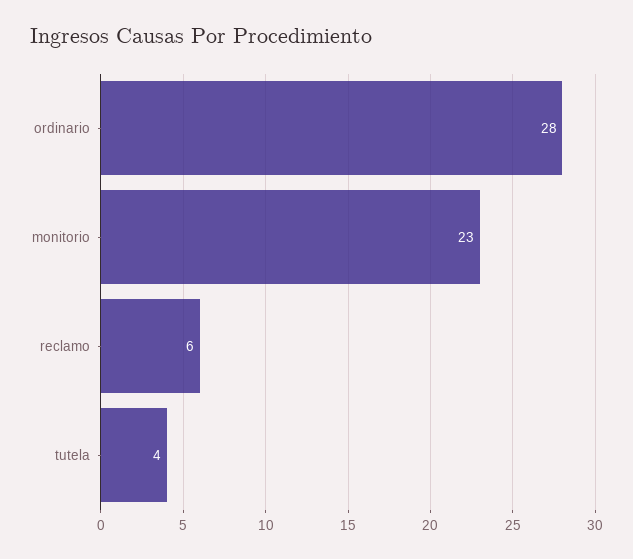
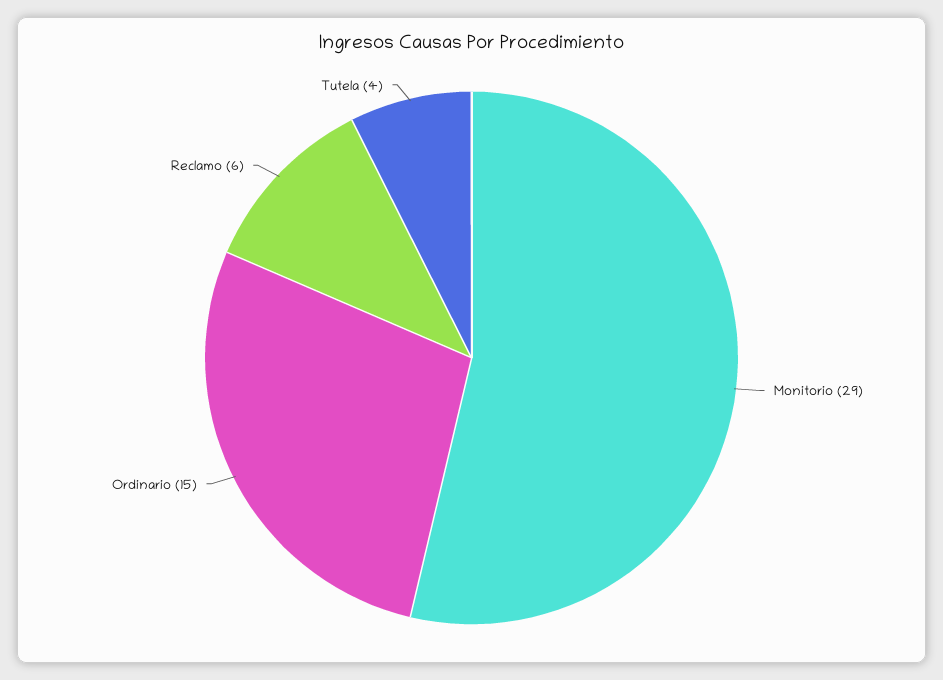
ordinario: 28 -> 15
monitorio: 23 -> 29

